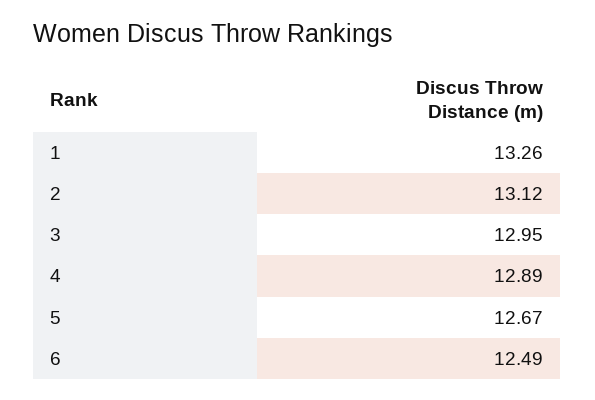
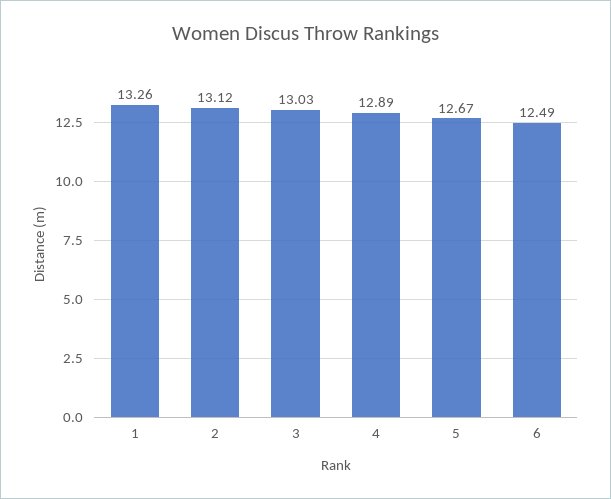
3: 12.95 -> 13.03

